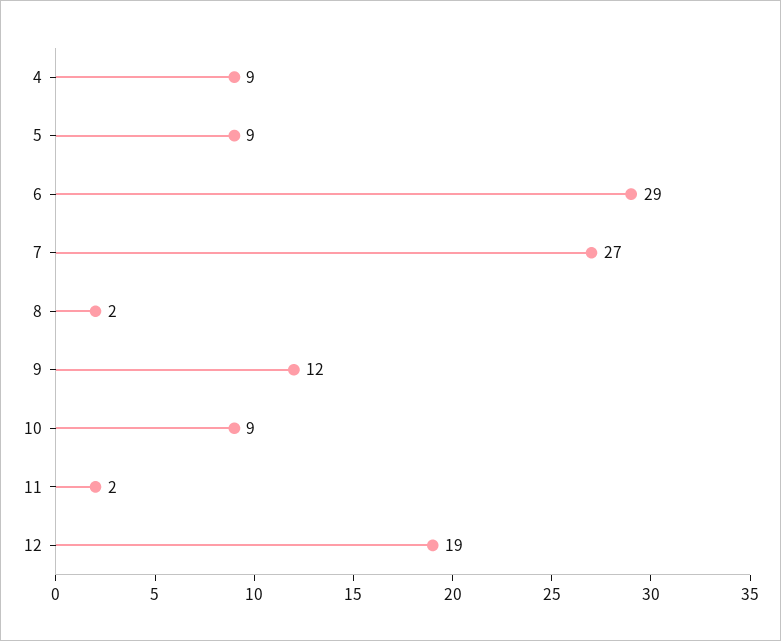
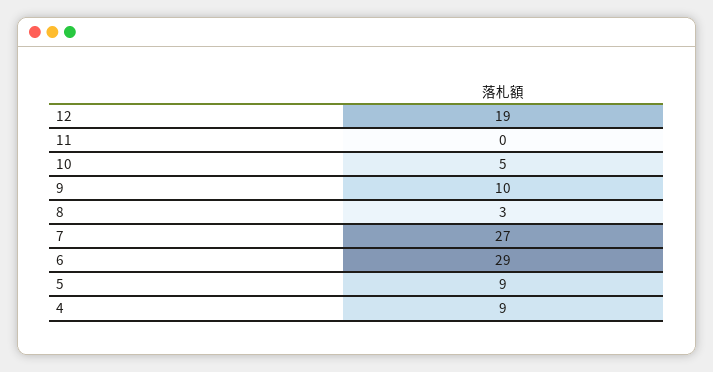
8: 2 -> 3
9: 12 -> 10
10: 9 -> 5
11: 2 -> 0

